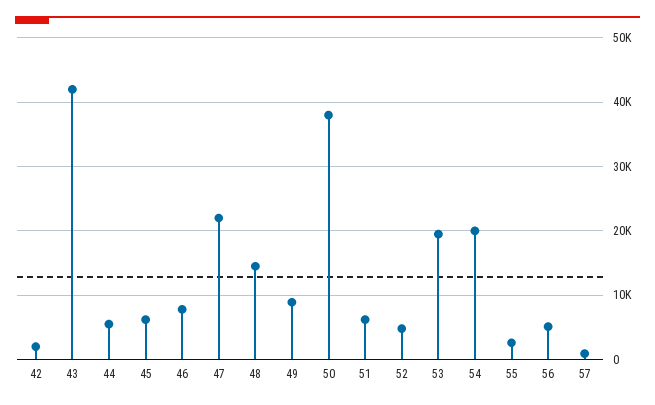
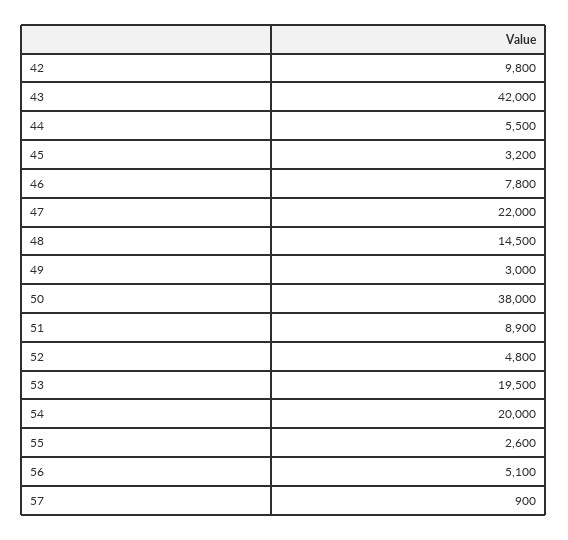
42: 2000 -> 9800
45: 6000 -> 3200
49: 9000 -> 3000
51: 6000 -> 8900

